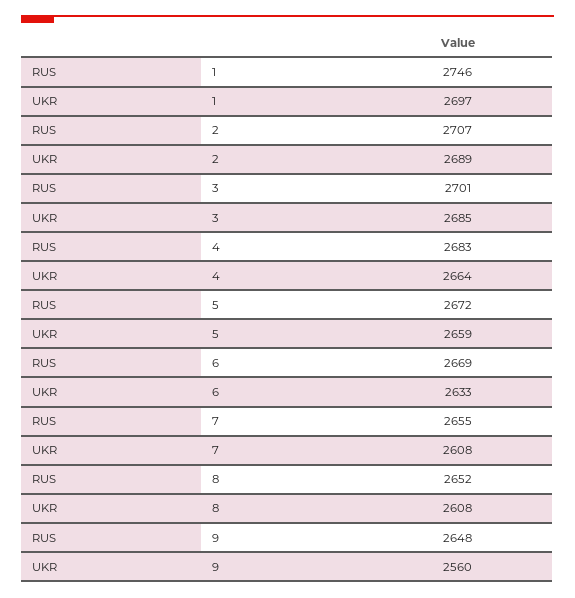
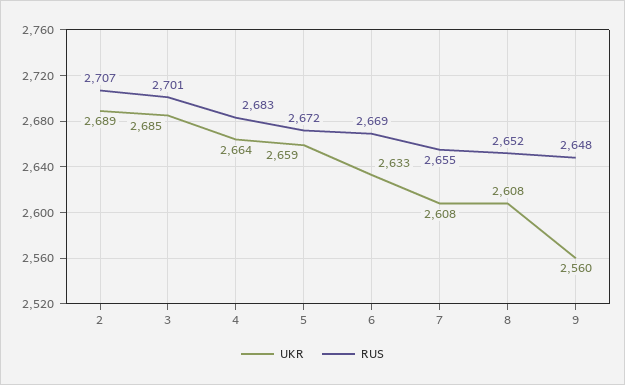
RUS, 1: 2746 -> none
UKR, 1: 2697 -> none

